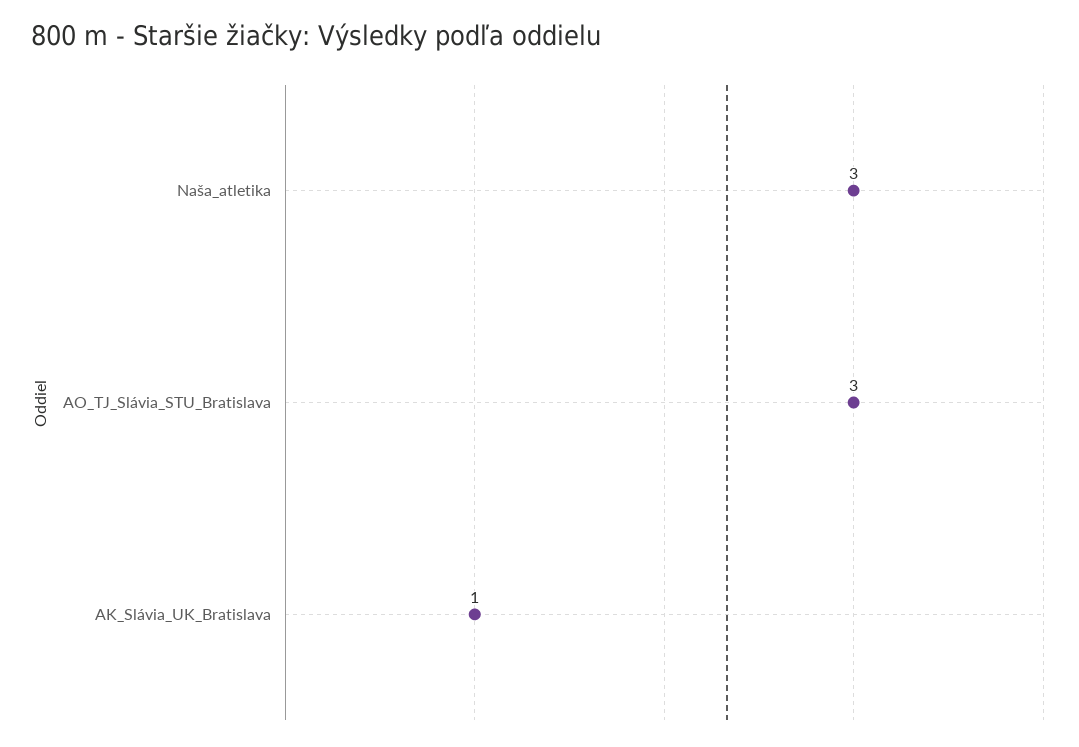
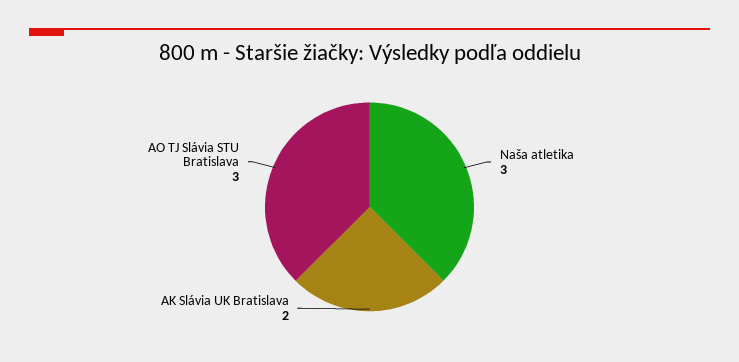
AK_Slávia_UK_Bratislava: 1 -> 2

